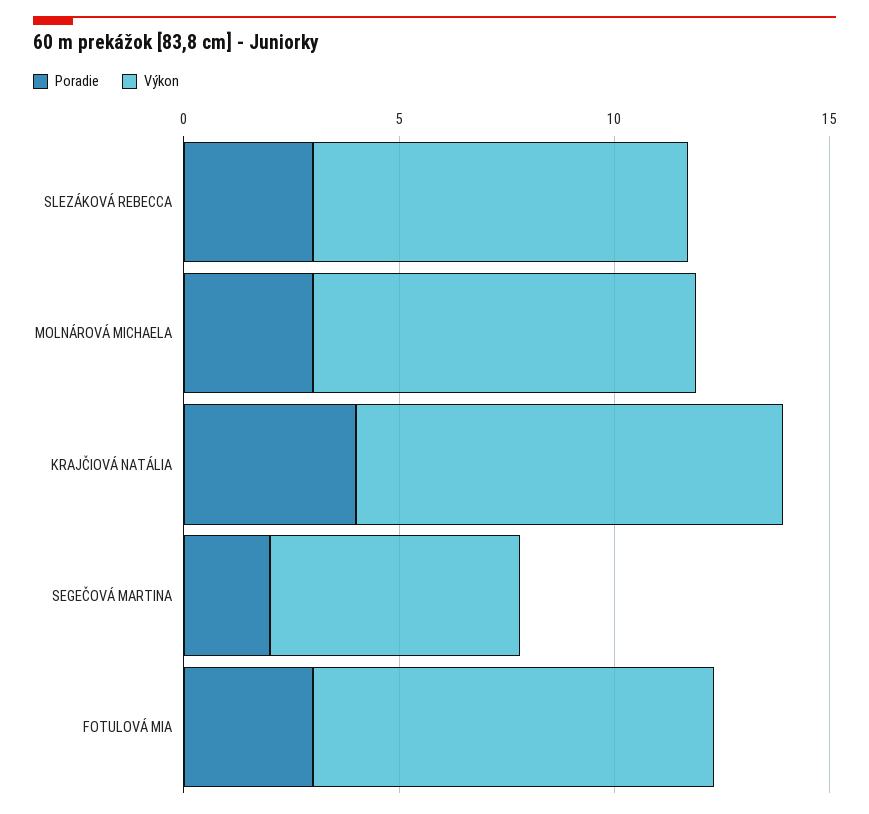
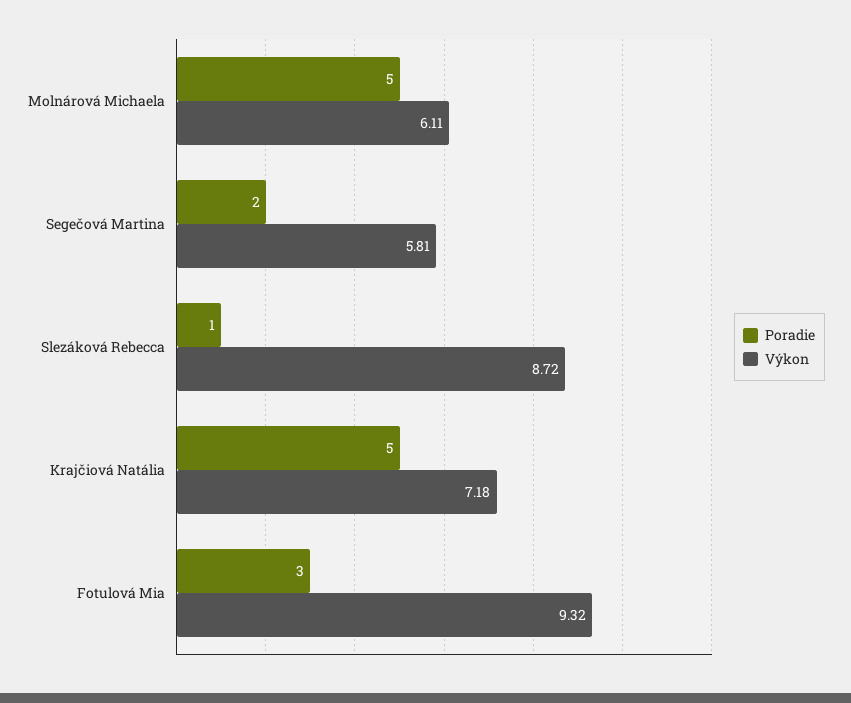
Poradie, SLEZÁKOVÁ REBECCA: 3 -> 1
Poradie, MOLNÁROVÁ MICHAELA: 3 -> 5
Výkon, MOLNÁROVÁ MICHAELA: 9 -> 6.11
Poradie, KRAJČIOVÁ NATÁLIA: 4 -> 5
Výkon, KRAJČIOVÁ NATÁLIA: 10 -> 7.18

